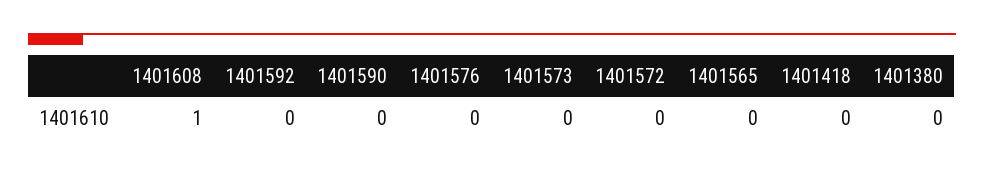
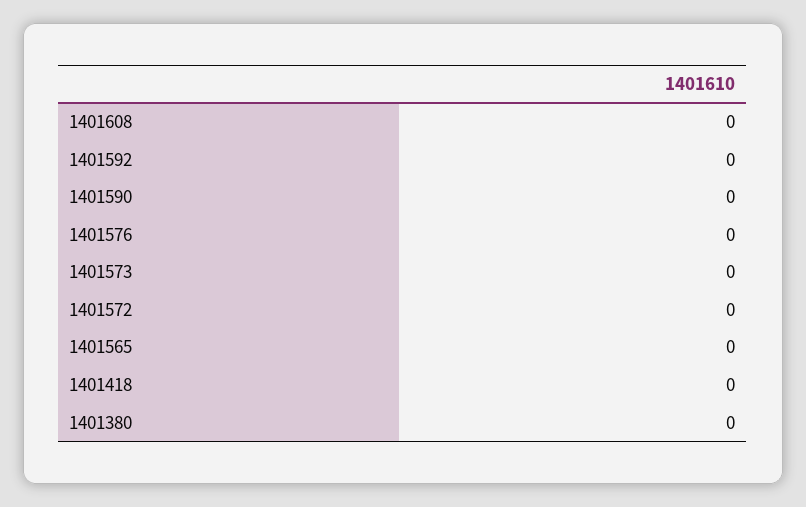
1401608: 1 -> 0

